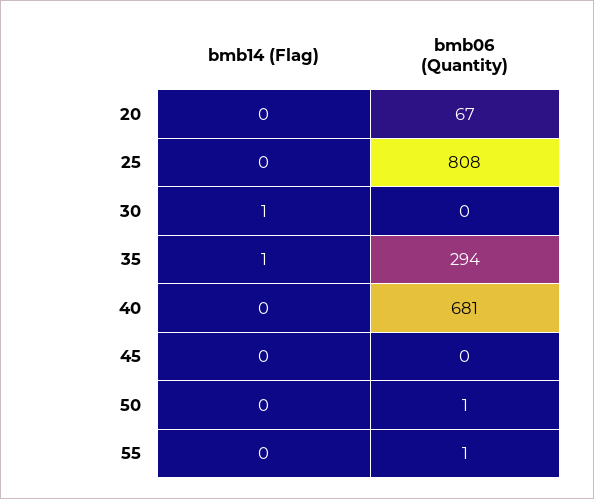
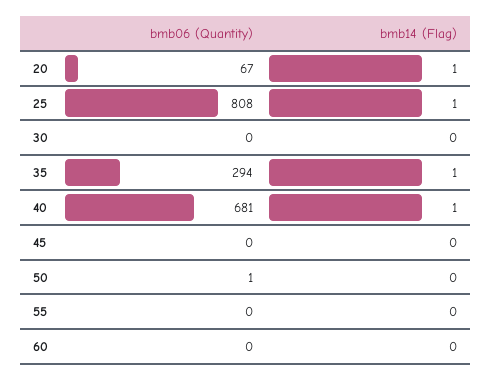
bmb14 (Flag), 20: 0 -> 1
bmb14 (Flag), 25: 0 -> 1
bmb14 (Flag), 30: 1 -> 0
bmb14 (Flag), 40: 0 -> 1
bmb06 (Quantity), 55: 1 -> 0
bmb06 (Quantity), 60: none -> 0
bmb14 (Flag), 60: none -> 0

